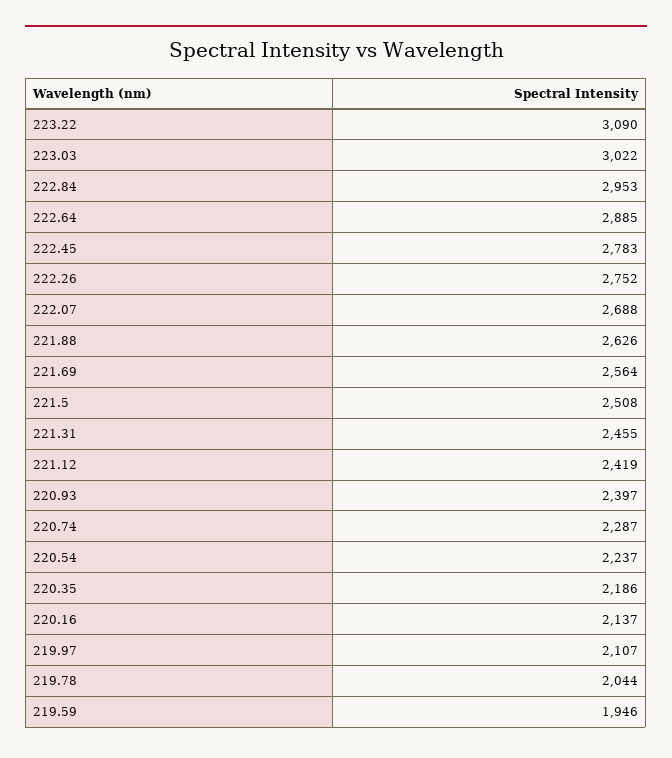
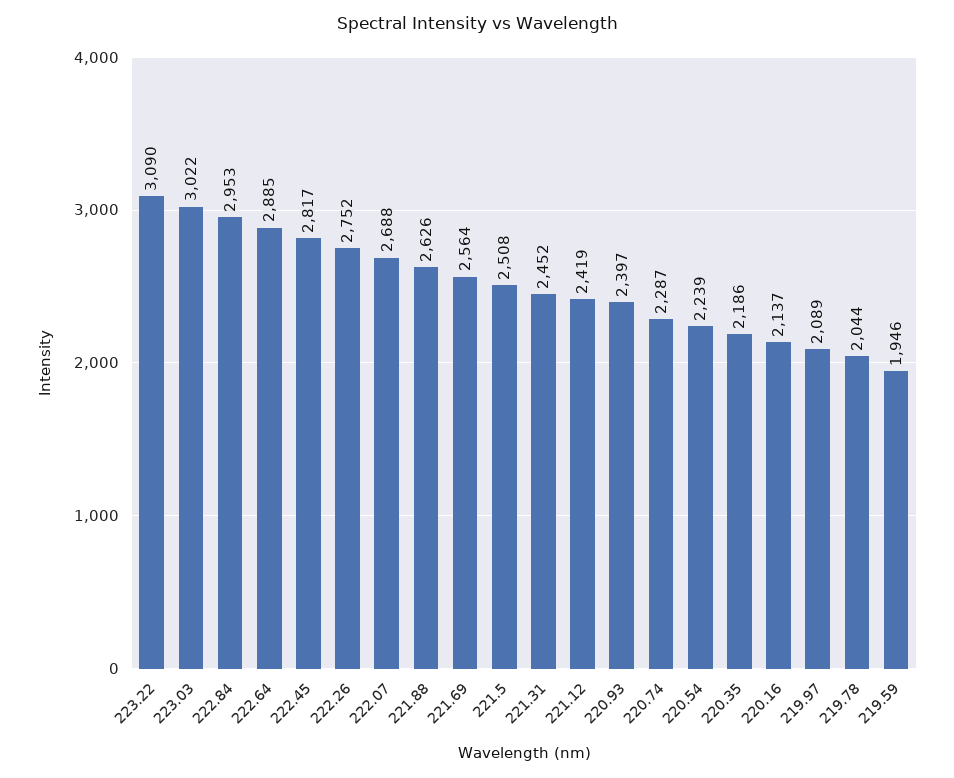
222.45: 2783 -> 2817
221.31: 2455 -> 2452
220.54: 2237 -> 2239
219.97: 2107 -> 2089

